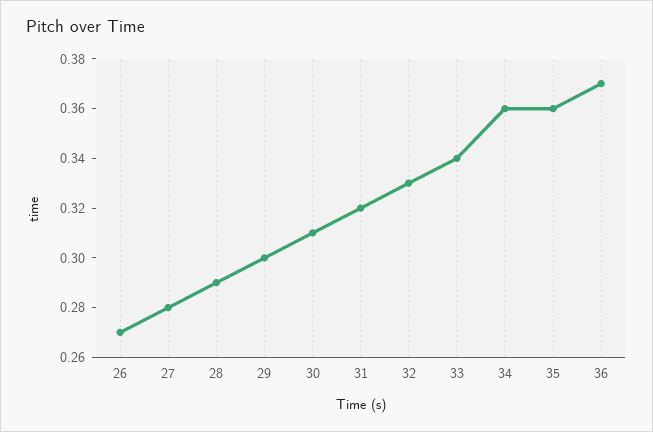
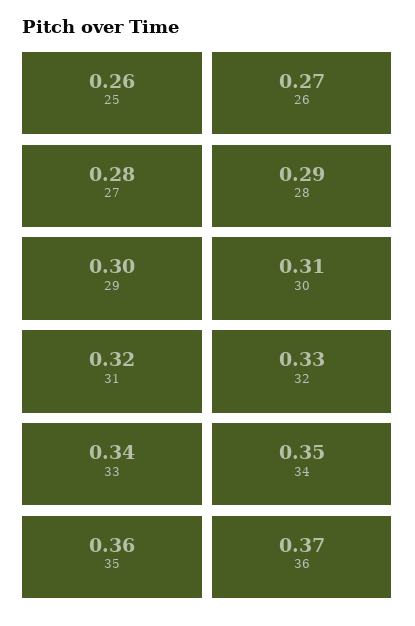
34: 0.36 -> 0.35
25: none -> 0.26

